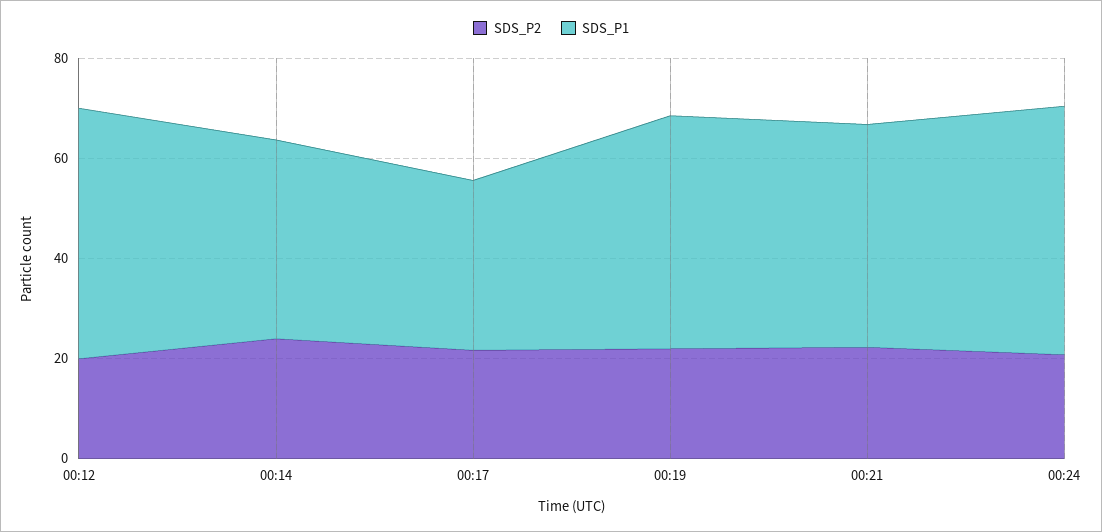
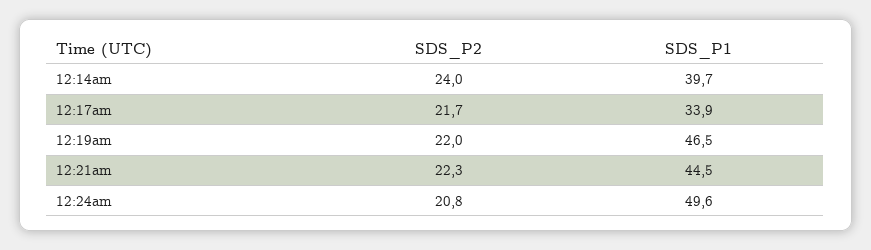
SDS_P2, 00:12: 20 -> none
SDS_P1, 00:12: 50 -> none

